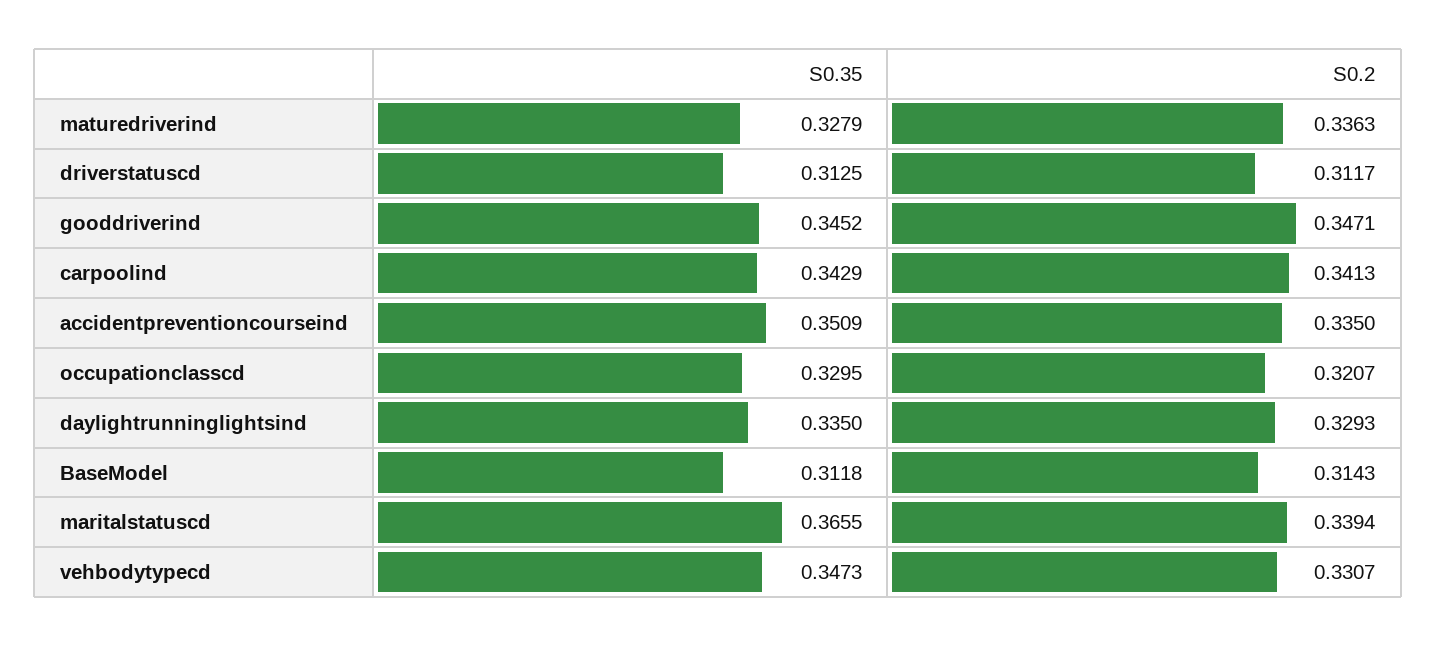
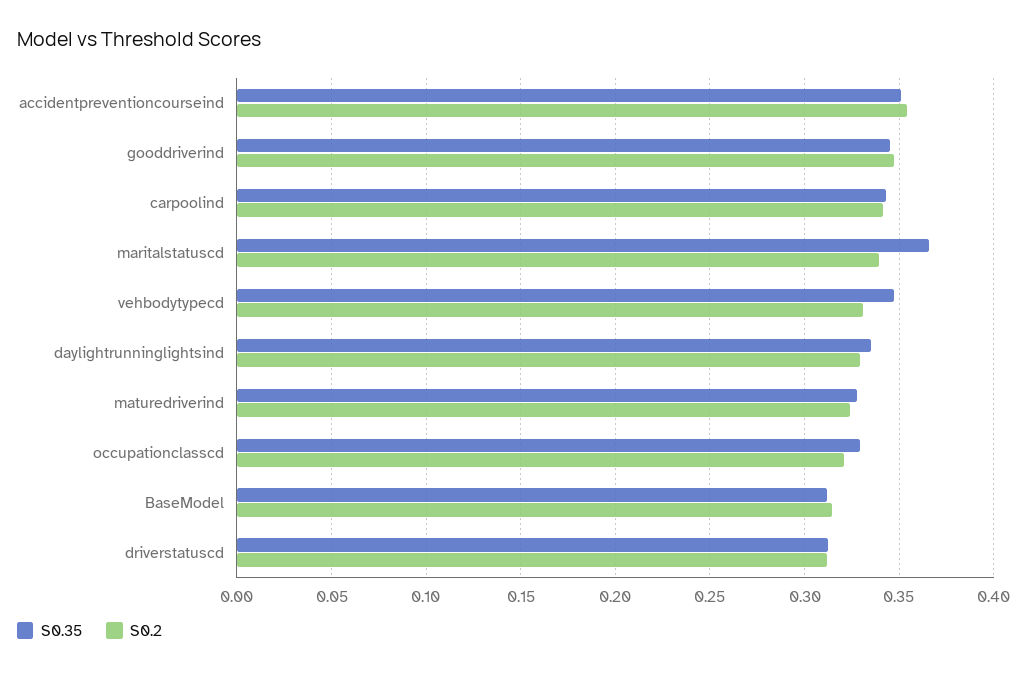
S0.2, maturedriverind: 0.3363 -> 0.325
S0.2, accidentpreventioncourseind: 0.335 -> 0.355

